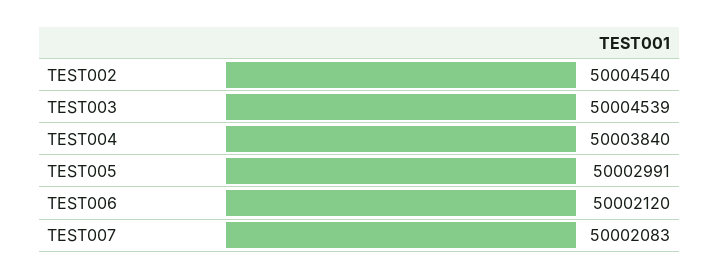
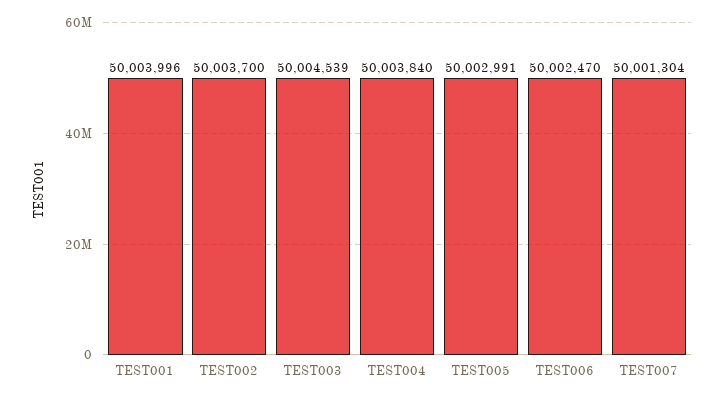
TEST002: 50004540 -> 50003700
TEST006: 50002120 -> 50002470
TEST007: 50002083 -> 50001304
TEST001: none -> 50003996

